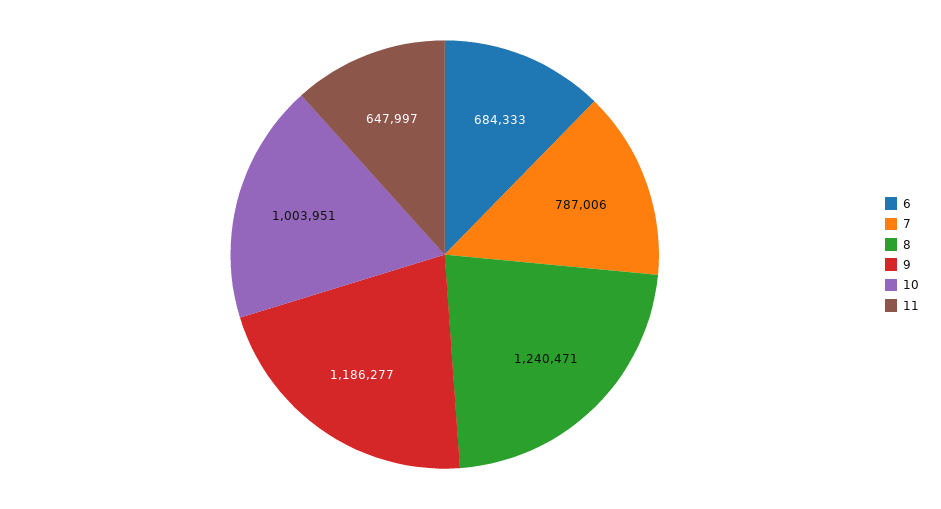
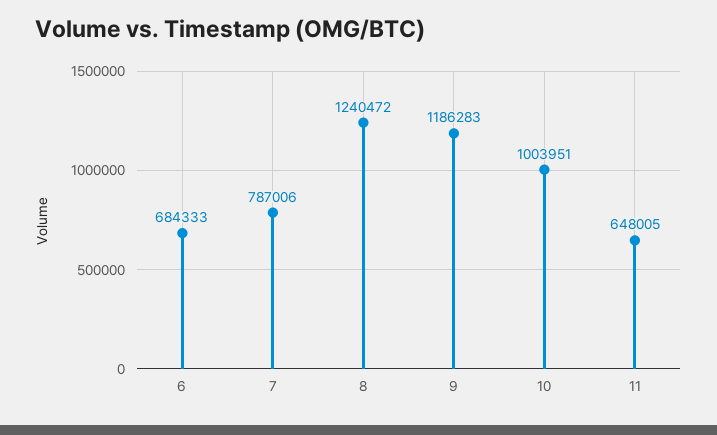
8: 1240471 -> 1240472
9: 1186277 -> 1186283
11: 647997 -> 648005

